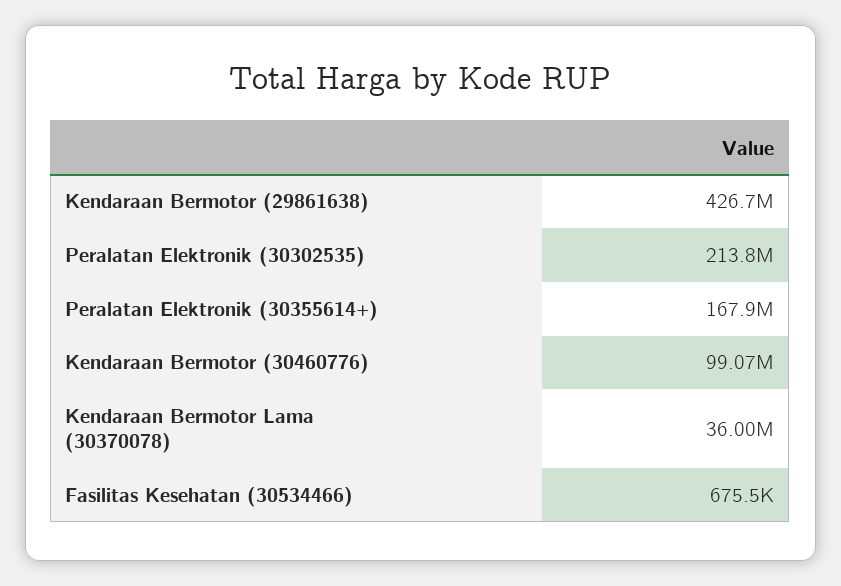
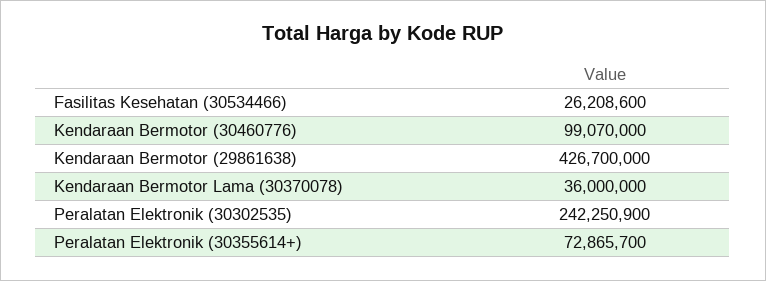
Peralatan Elektronik (30302535): 213800000 -> 242250900
Peralatan Elektronik (30355614+): 167900000 -> 72865700
Fasilitas Kesehatan (30534466): 675500 -> 26208600

